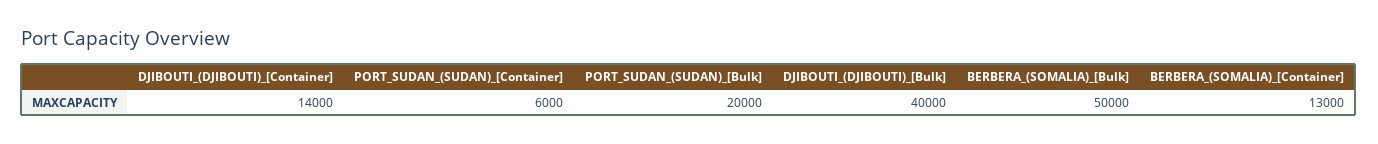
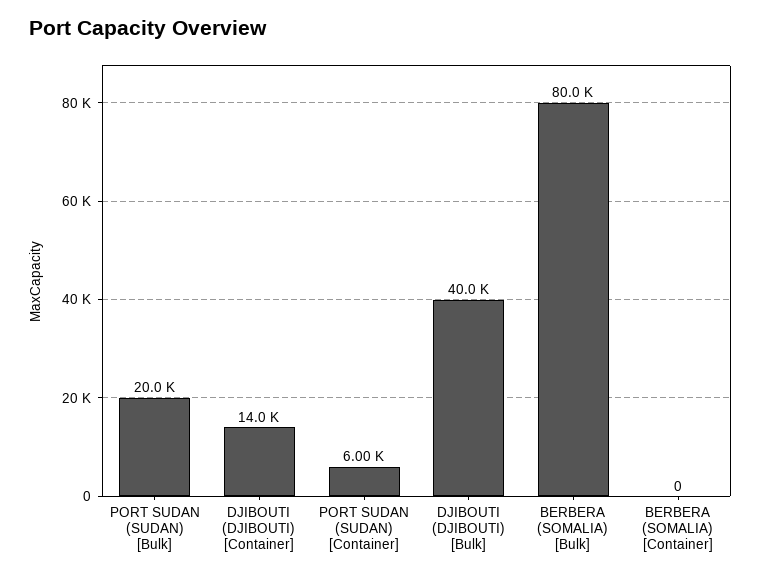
BERBERA_(SOMALIA)_[Bulk]: 50000 -> 80000
BERBERA_(SOMALIA)_[Container]: 13000 -> 0

